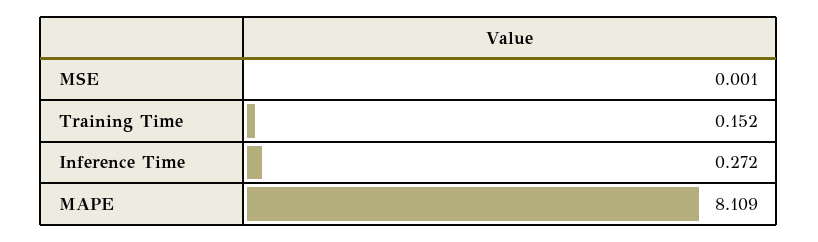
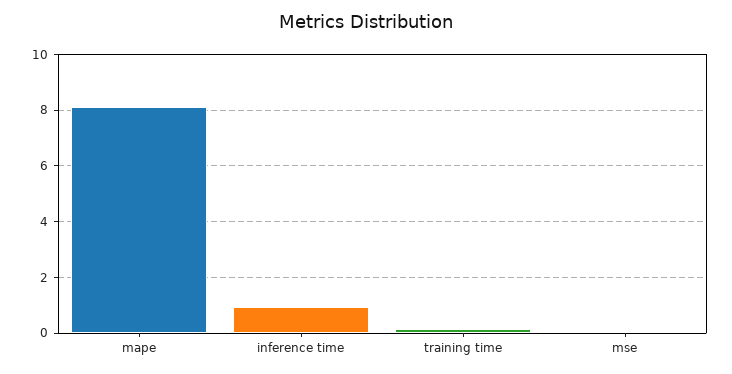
Inference Time: 0.272 -> 1

